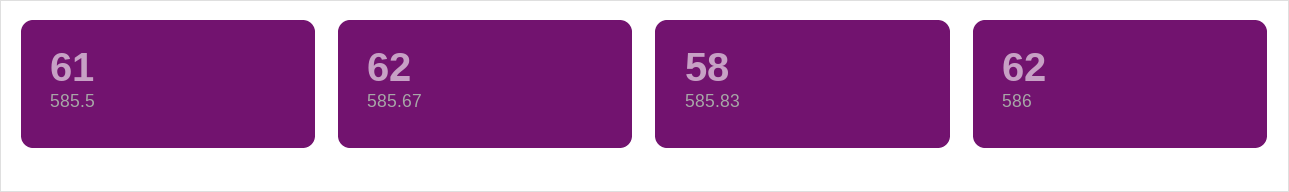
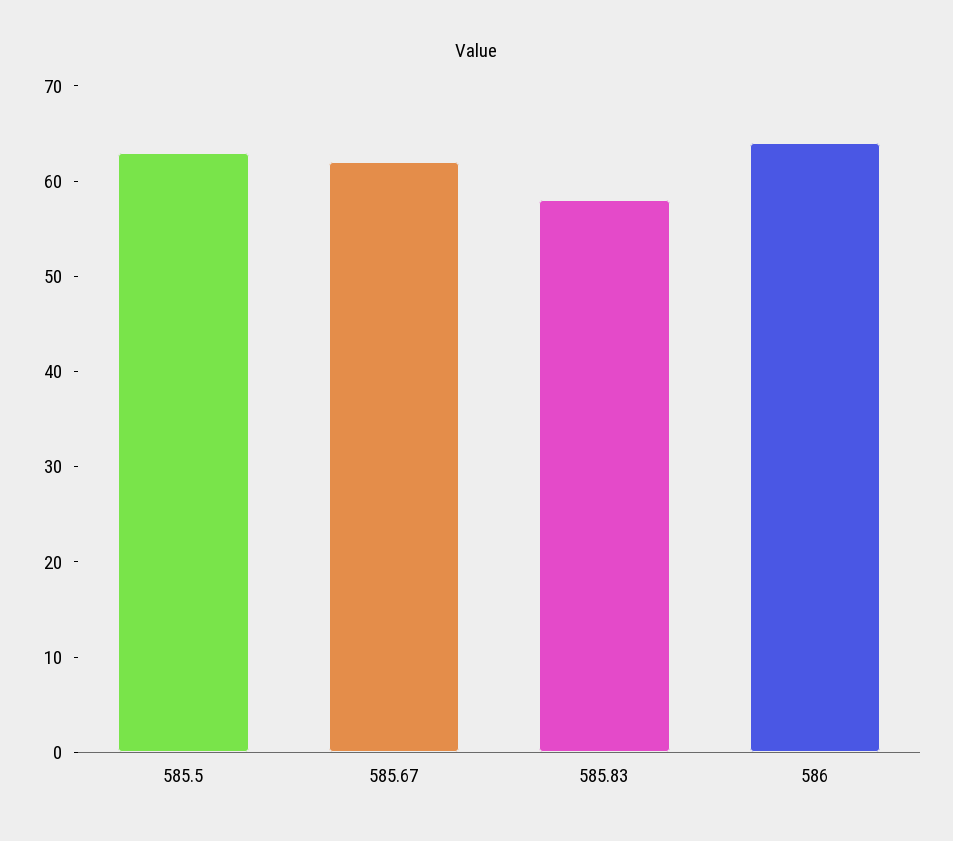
585.5: 61 -> 63
586: 62 -> 64

